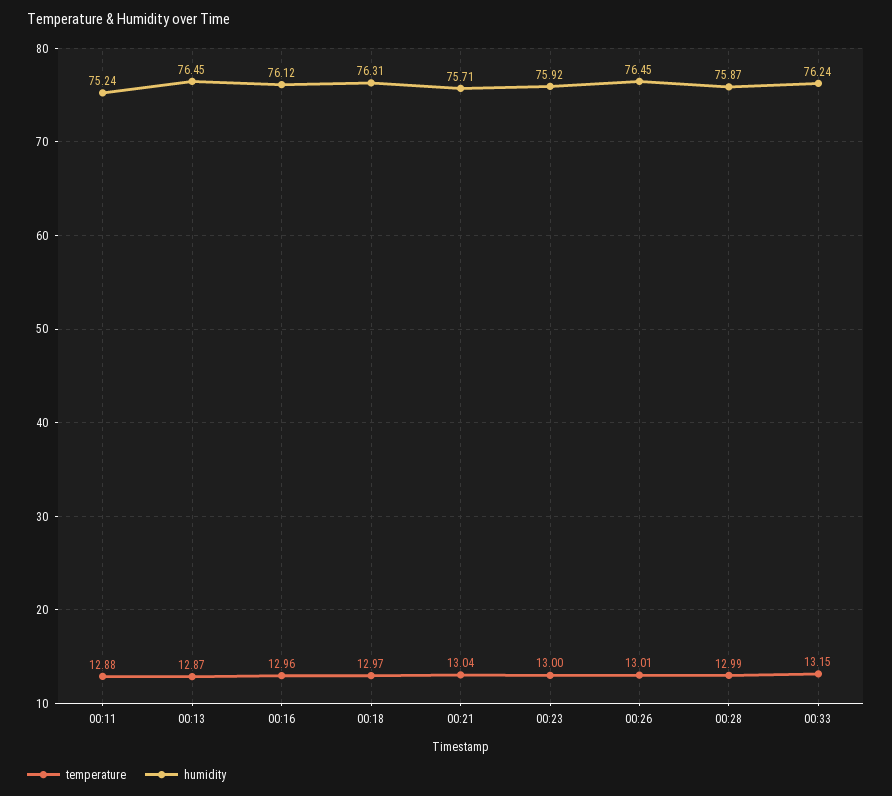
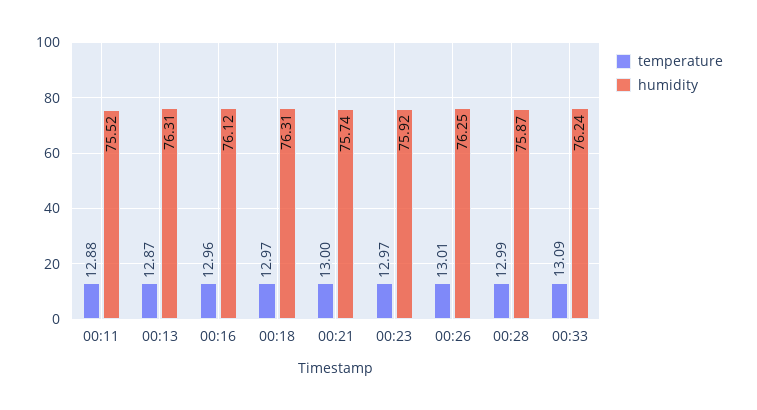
humidity, 00:11: 75.24 -> 75.52
humidity, 00:13: 76.45 -> 76.31
temperature, 00:21: 13.04 -> 13
humidity, 00:21: 75.71 -> 75.74
temperature, 00:23: 13 -> 12.97
humidity, 00:26: 76.45 -> 76.25
temperature, 00:33: 13.15 -> 13.09

